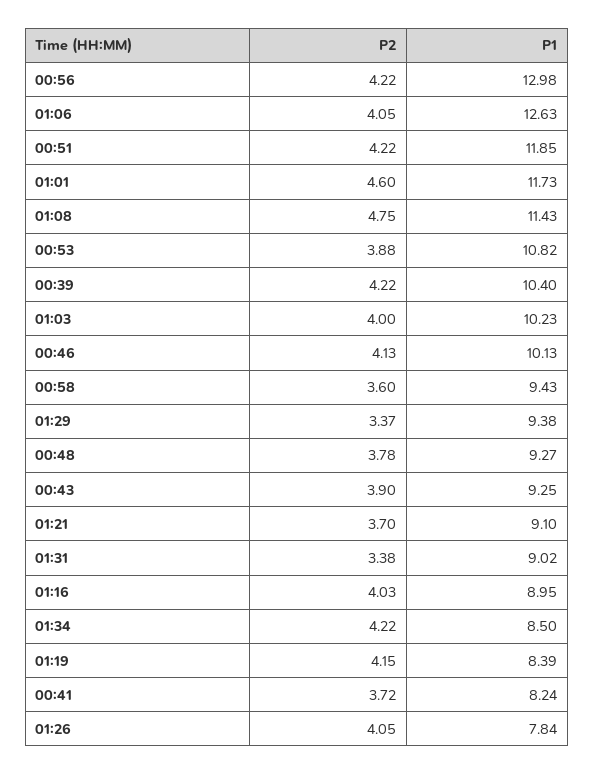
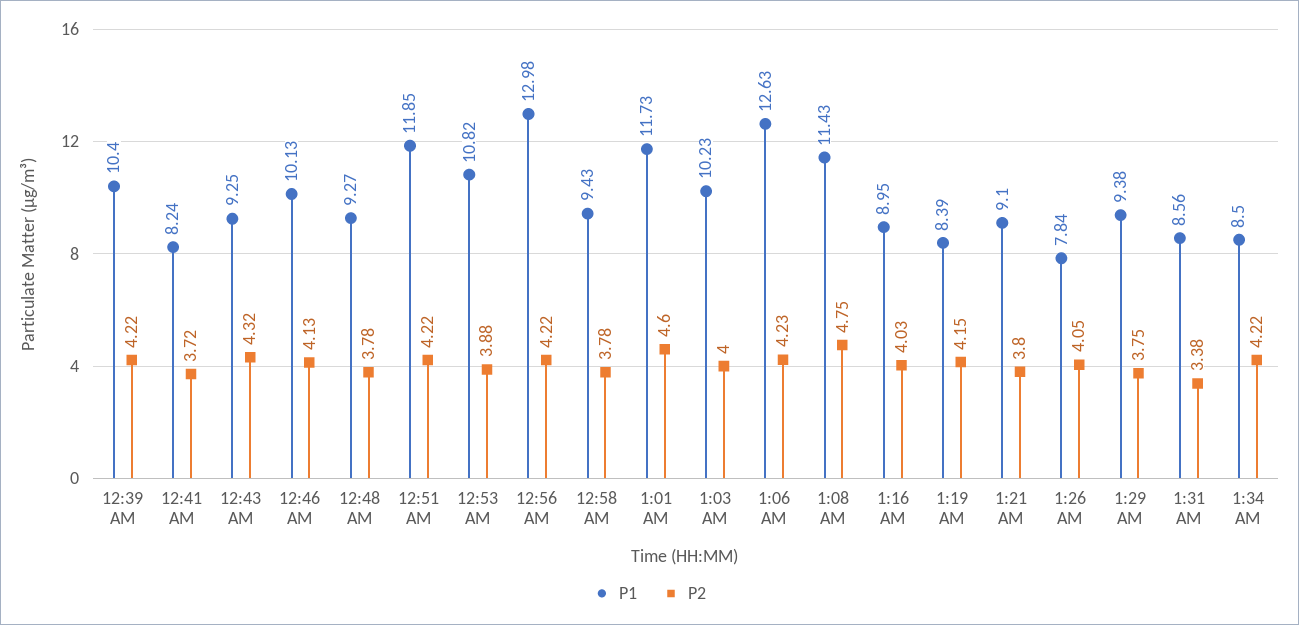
P2, 01:06: 4.05 -> 4.23
P2, 00:58: 3.6 -> 3.78
P2, 01:29: 3.37 -> 3.75
P2, 00:43: 3.9 -> 4.32
P2, 01:21: 3.7 -> 3.8
P1, 01:31: 9.02 -> 8.56

